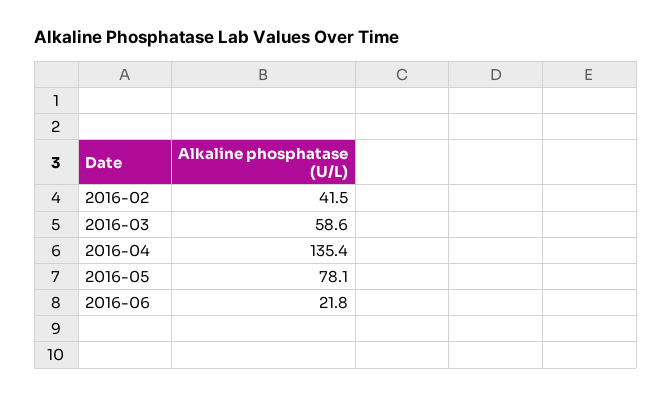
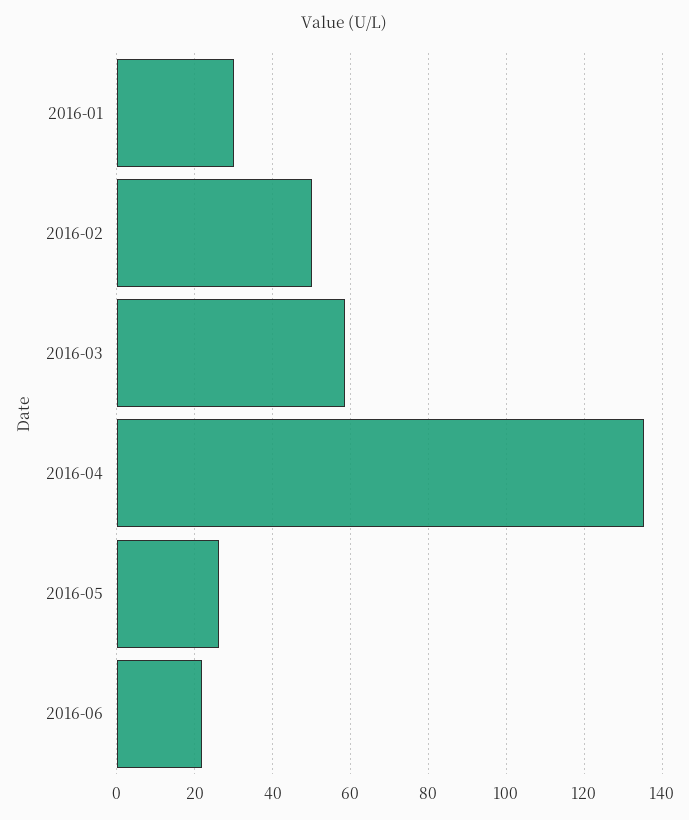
2016-02: 41.5 -> 50
2016-05: 78.1 -> 26
2016-01: none -> 30

